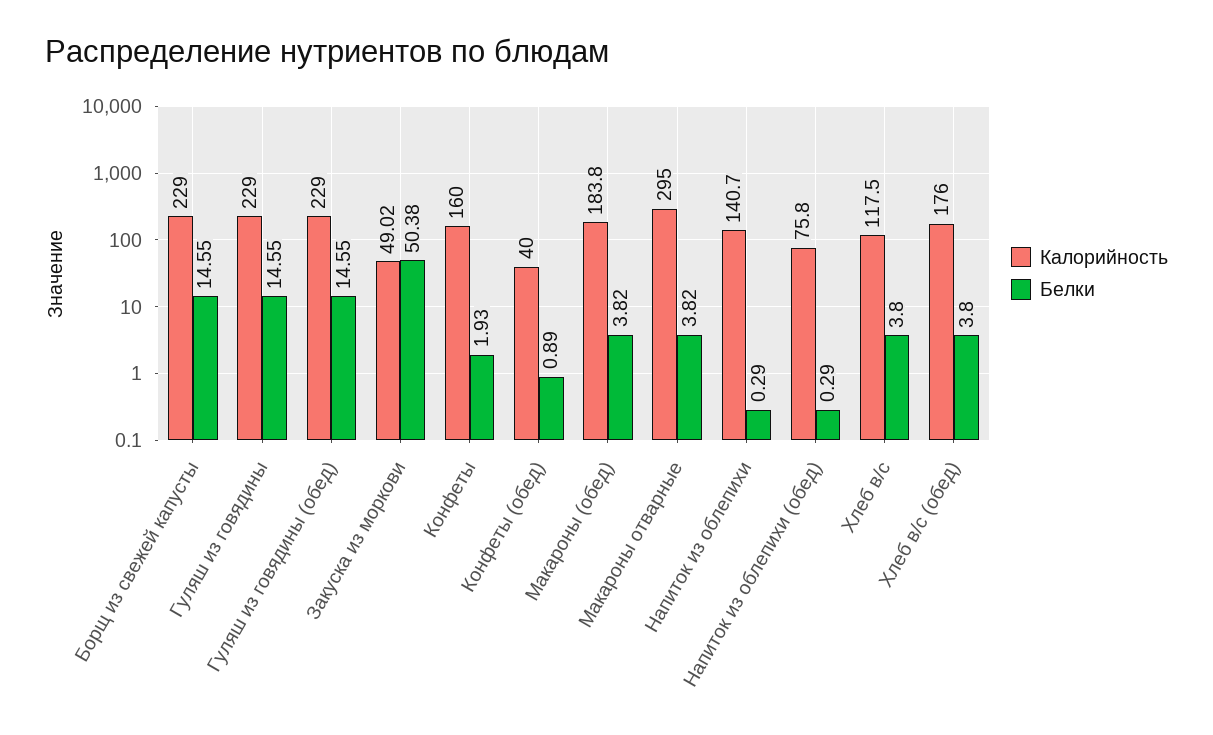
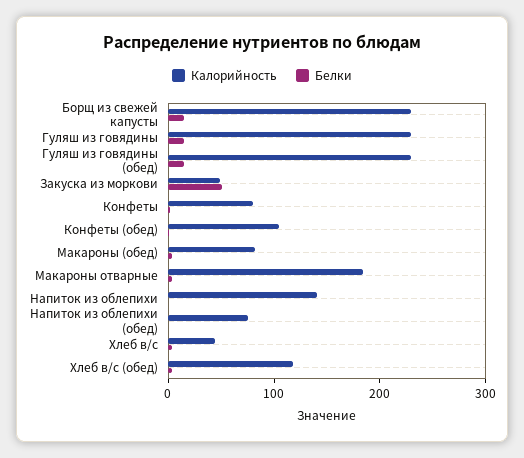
Калорийность, Конфеты: 160 -> 80
Калорийность, Конфеты (обед): 40 -> 100
Калорийность, Макароны (обед): 183.8 -> 80
Калорийность, Макароны отварные: 295 -> 180
Калорийность, Хлеб в/с: 117.5 -> 40
Калорийность, Хлеб в/с (обед): 176 -> 120

